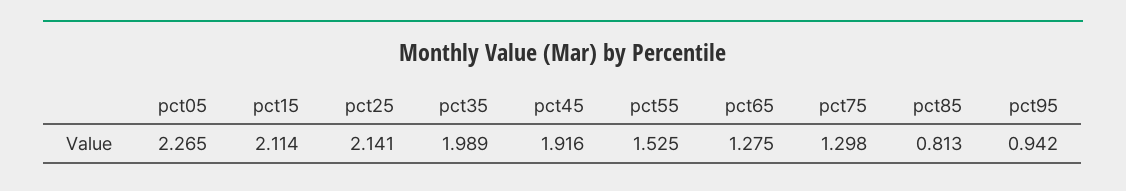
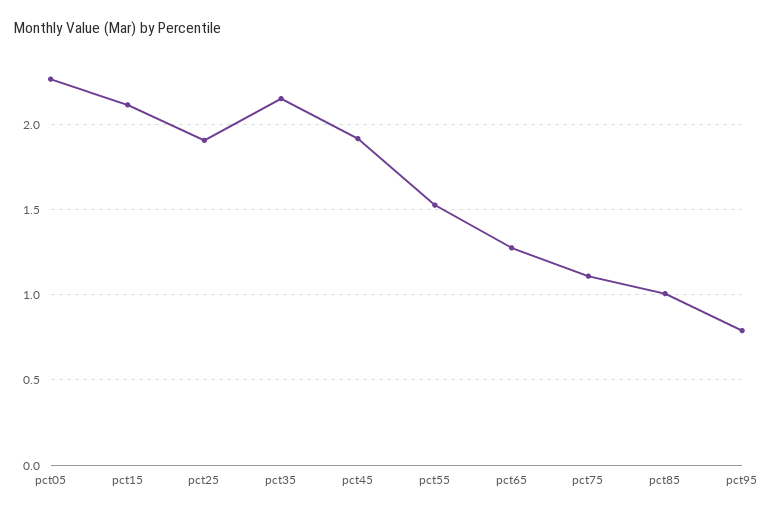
pct25: 2.141 -> 1.9
pct35: 1.989 -> 2.15
pct75: 1.298 -> 1.1
pct85: 0.813 -> 1
pct95: 0.942 -> 0.8

